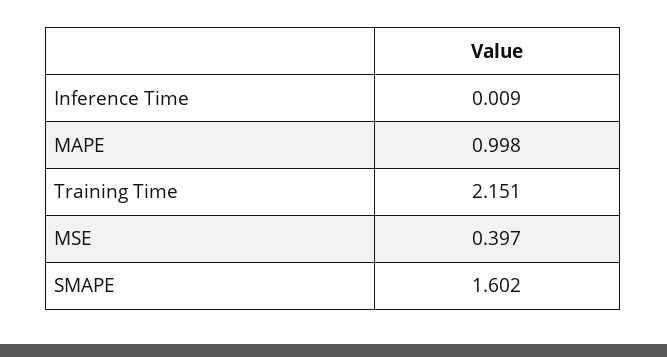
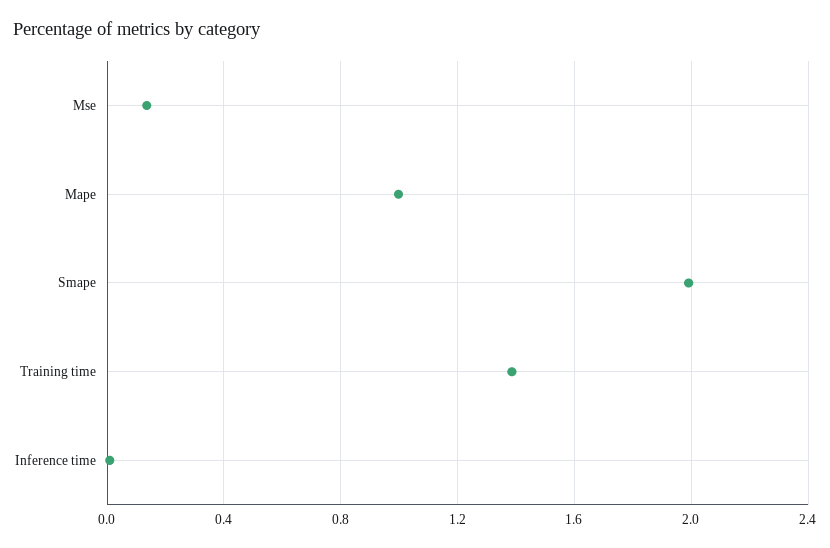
Training Time: 2.151 -> 1.4
MSE: 0.397 -> 0.15
SMAPE: 1.602 -> 2

